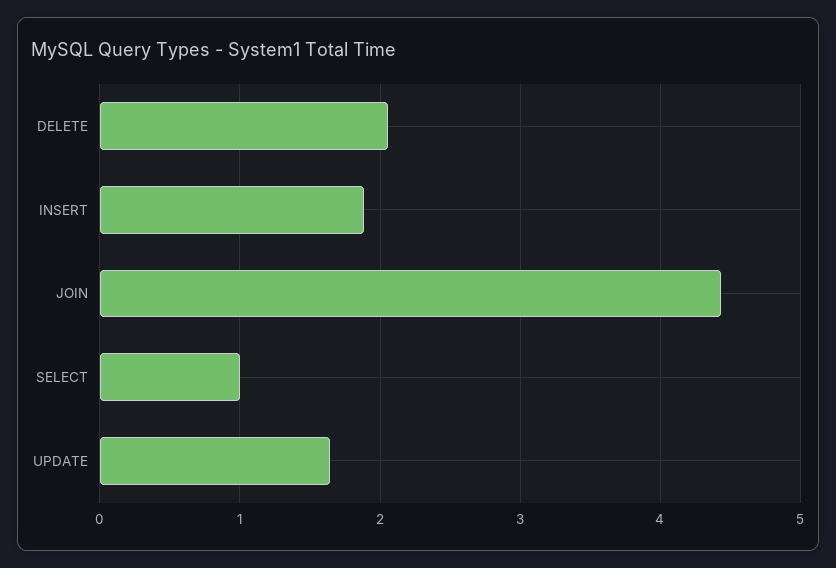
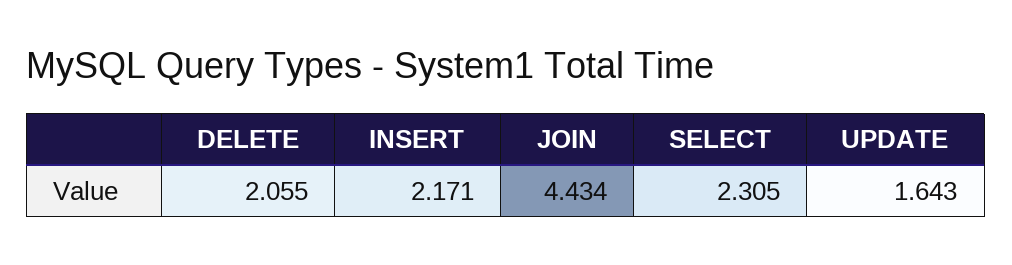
INSERT: 1.9 -> 2.171
SELECT: 1 -> 2.305

